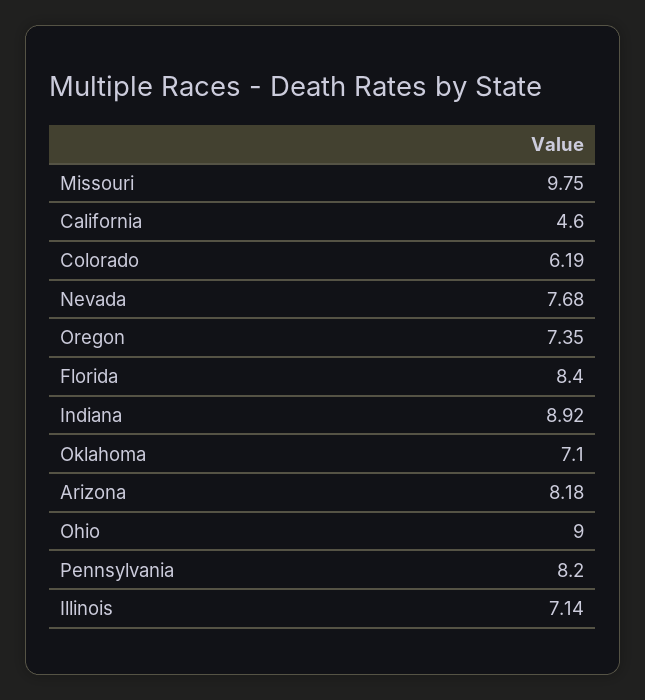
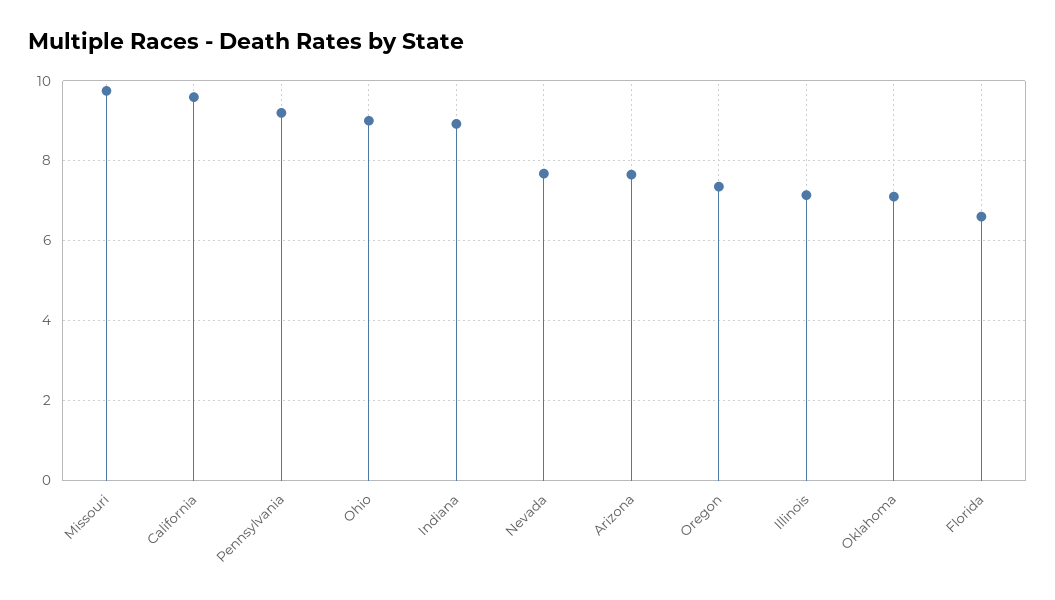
California: 4.6 -> 9.6
Colorado: 6.19 -> none
Florida: 8.4 -> 6.6
Arizona: 8.18 -> 7.6
Pennsylvania: 8.2 -> 9.2

